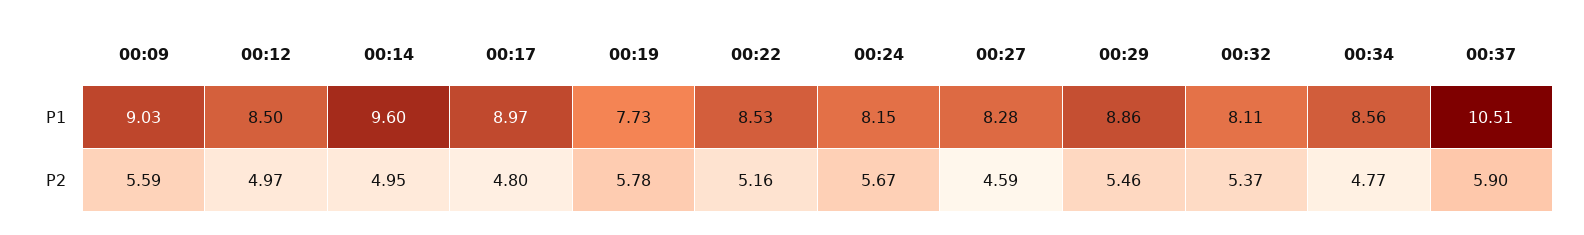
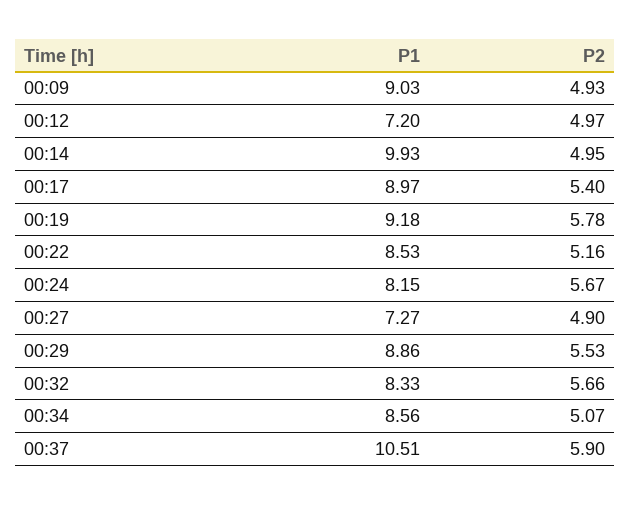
00:12, P1: 8.5 -> 7.2
00:14, P1: 9.6 -> 9.93
00:19, P1: 7.73 -> 9.18
00:27, P1: 8.28 -> 7.27
00:32, P1: 8.11 -> 8.33
00:09, P2: 5.59 -> 4.93
00:17, P2: 4.8 -> 5.4
00:27, P2: 4.59 -> 4.9
00:29, P2: 5.46 -> 5.53
00:32, P2: 5.37 -> 5.66
00:34, P2: 4.77 -> 5.07

